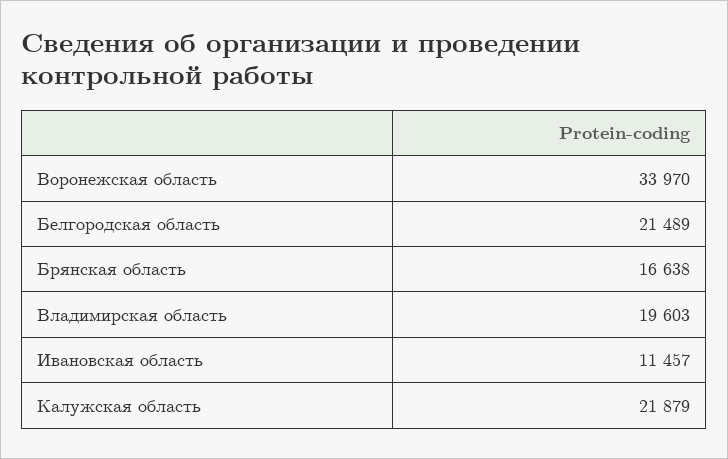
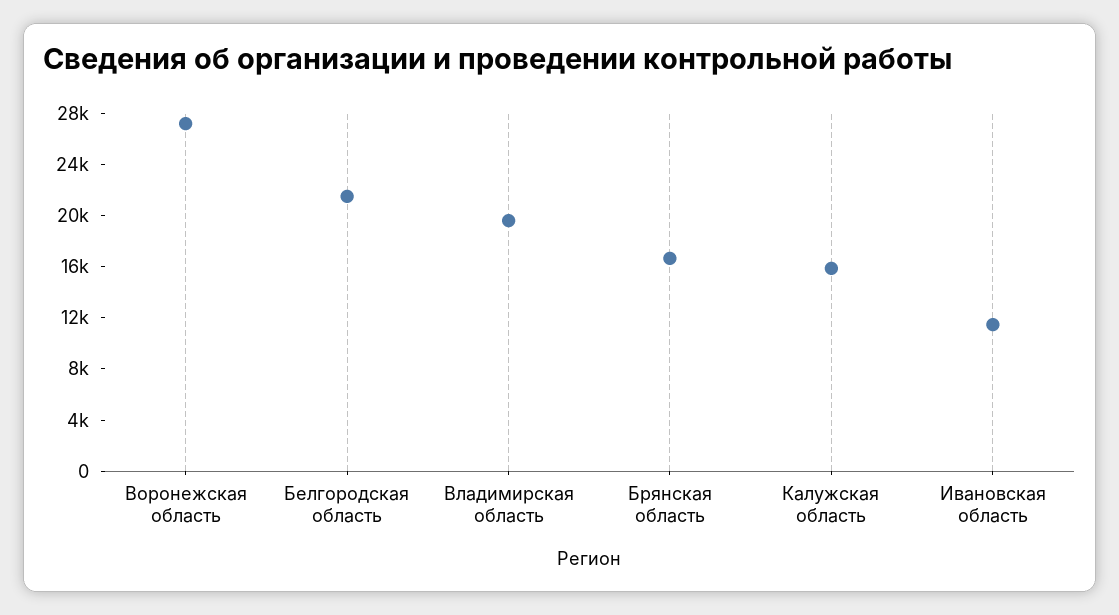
Воронежская область: 33970 -> 27000
Калужская область: 21879 -> 16000

